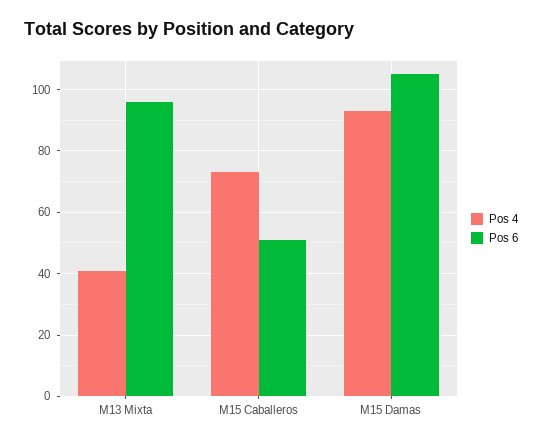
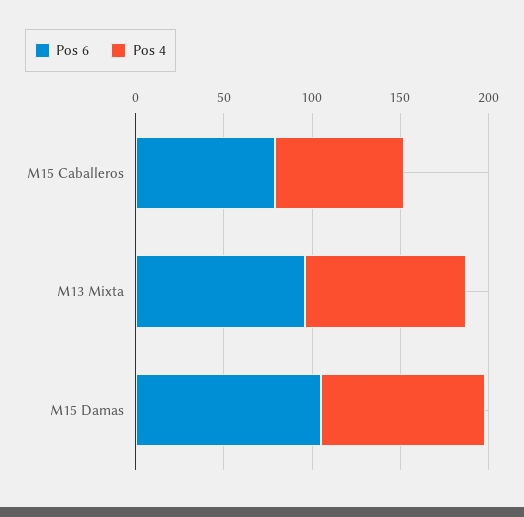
Pos 4, M13 Mixta: 40 -> 90
Pos 6, M15 Caballeros: 50 -> 80

